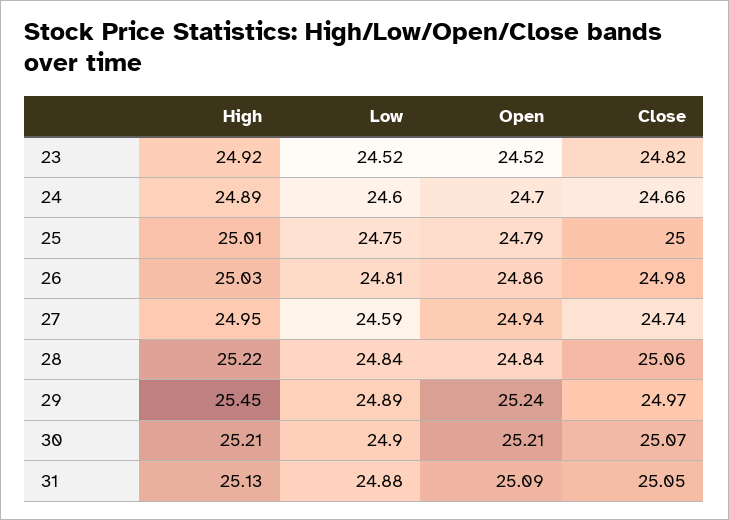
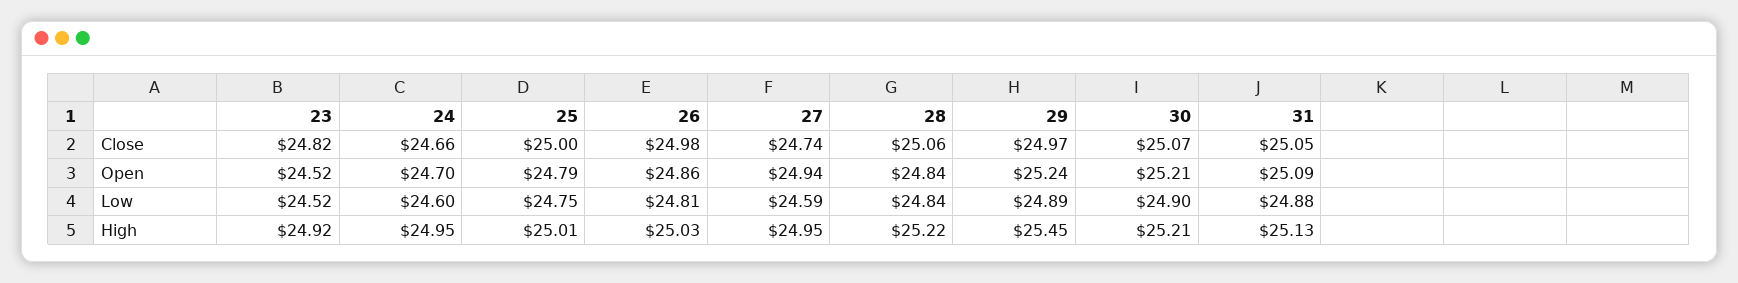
High, 24: 24.89 -> 24.95

